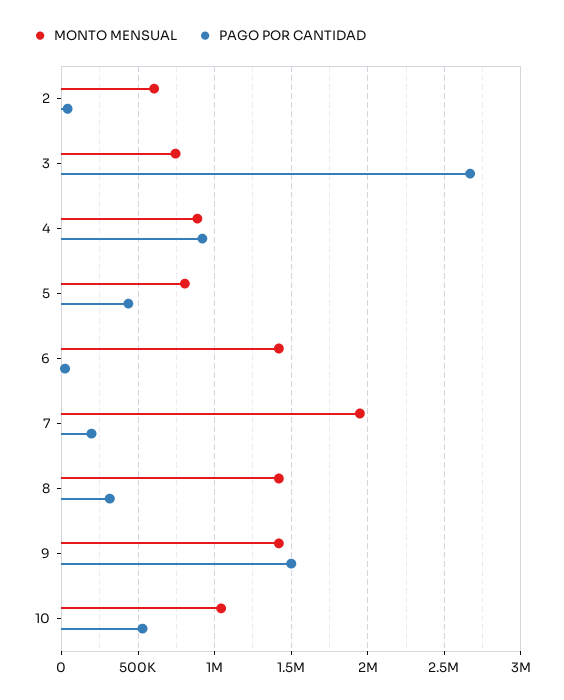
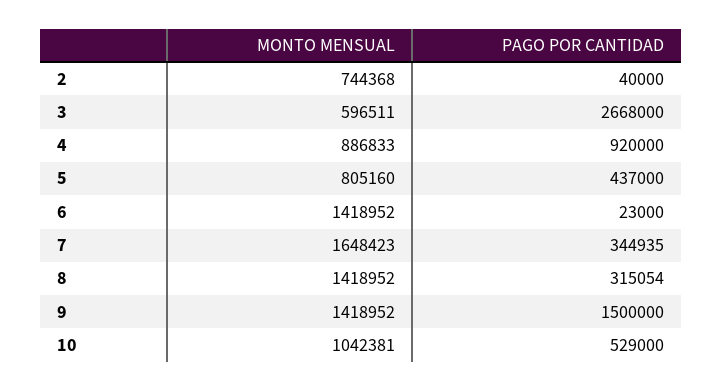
MONTO MENSUAL, 2: 600000 -> 744368
MONTO MENSUAL, 3: 750000 -> 596511
MONTO MENSUAL, 7: 1950000 -> 1648423
PAGO POR CANTIDAD, 7: 200000 -> 344935

